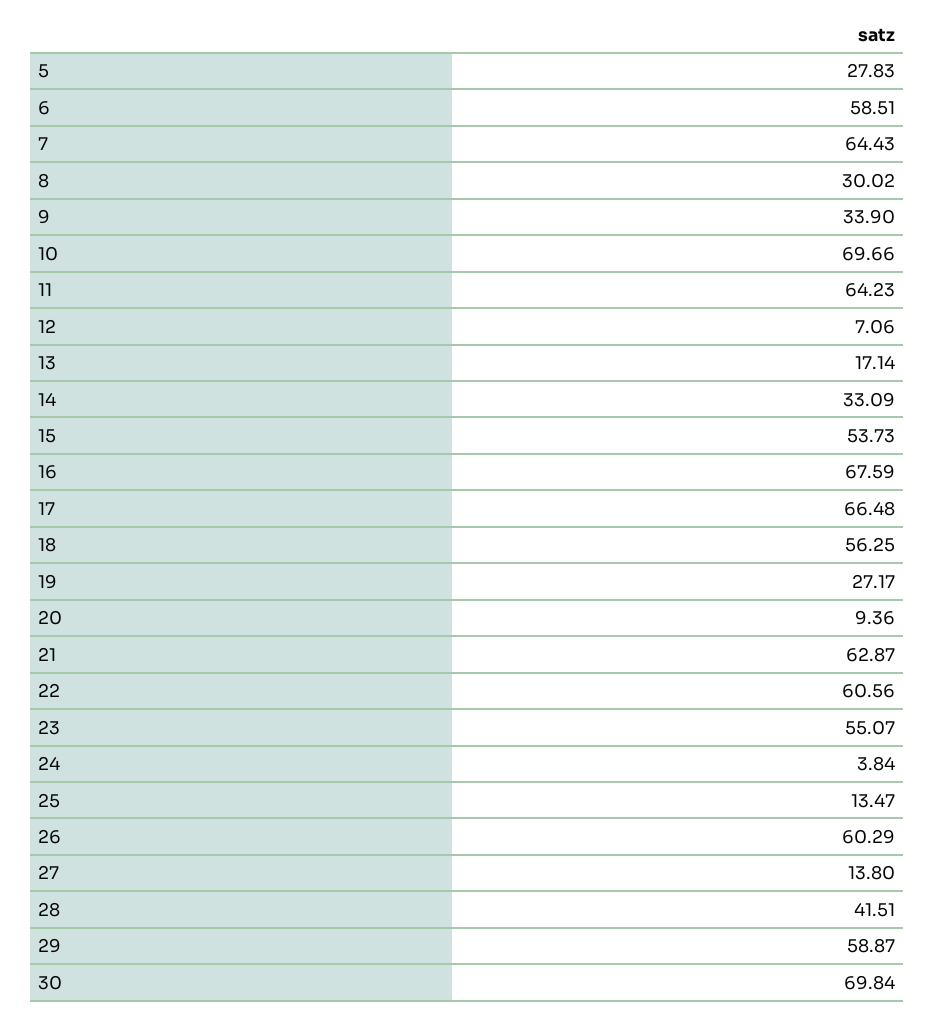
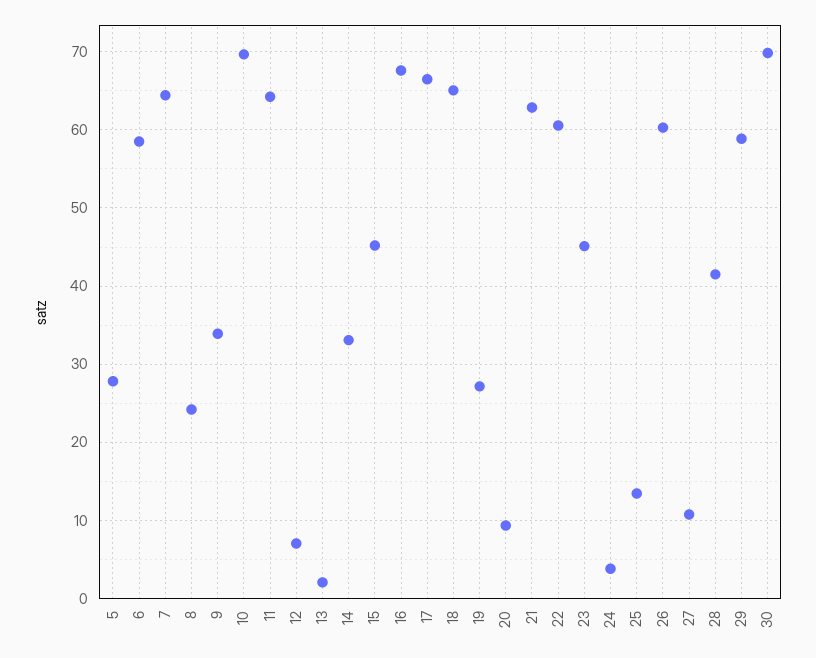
8: 30.02 -> 24
13: 17.14 -> 2
15: 53.73 -> 45
18: 56.25 -> 65
23: 55.07 -> 45
27: 13.8 -> 11

